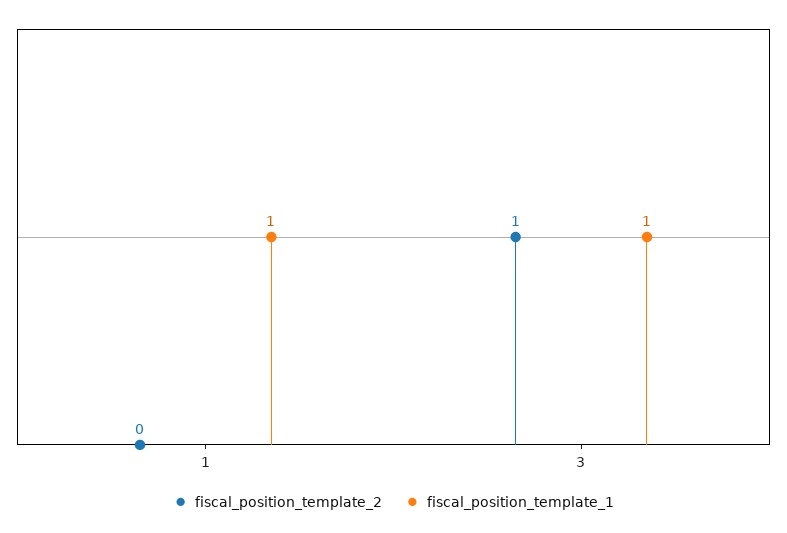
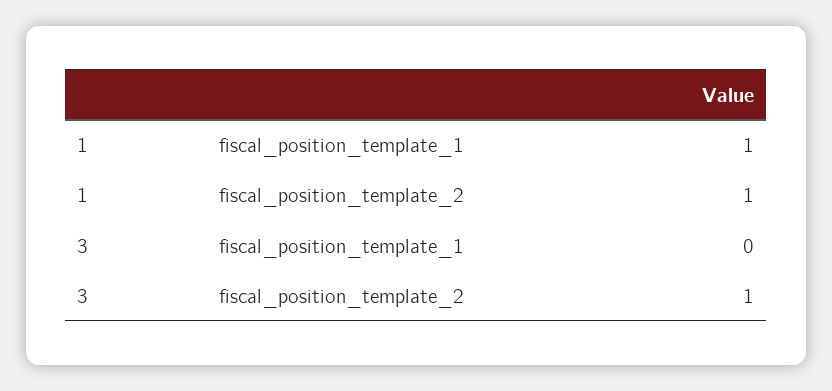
fiscal_position_template_2, 1: 0 -> 1
fiscal_position_template_1, 3: 1 -> 0

